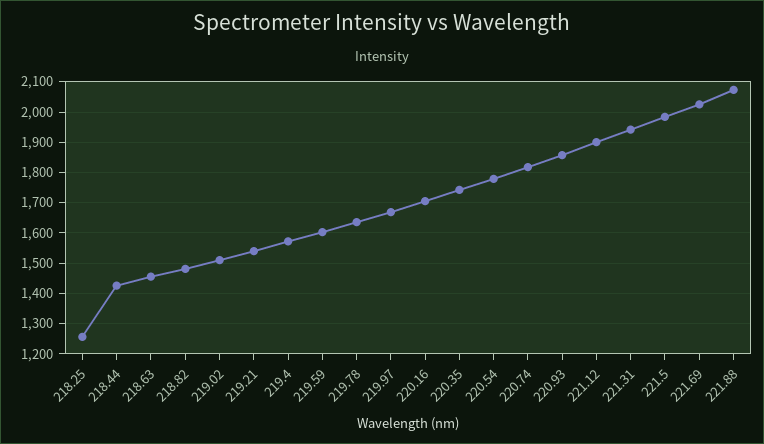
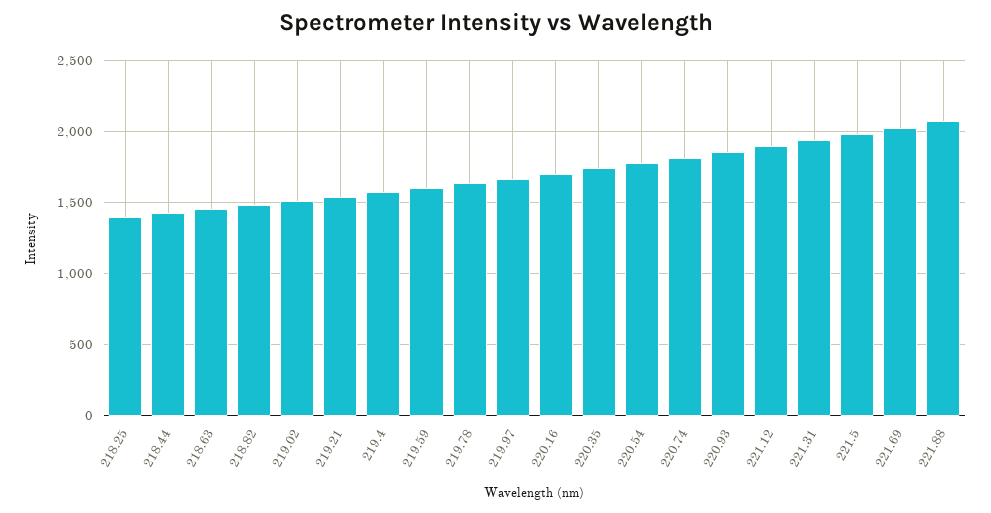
218.25: 1260 -> 1400

